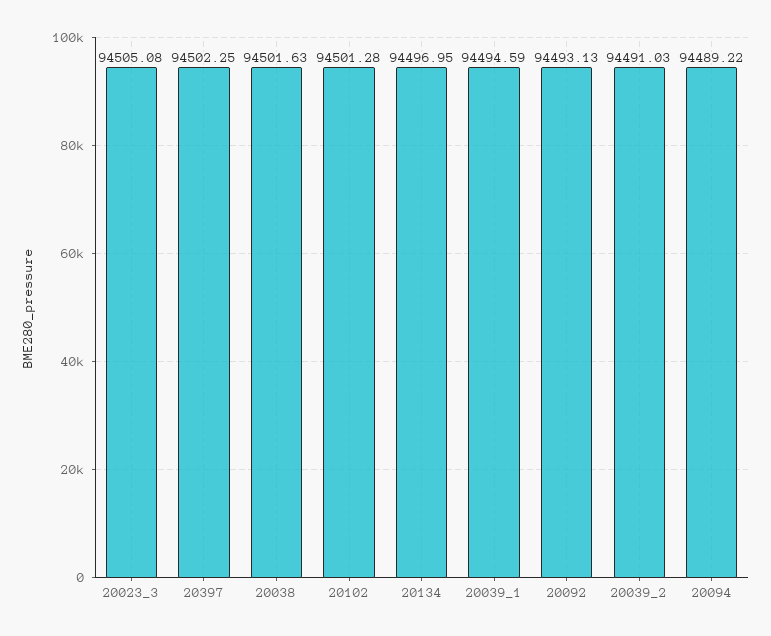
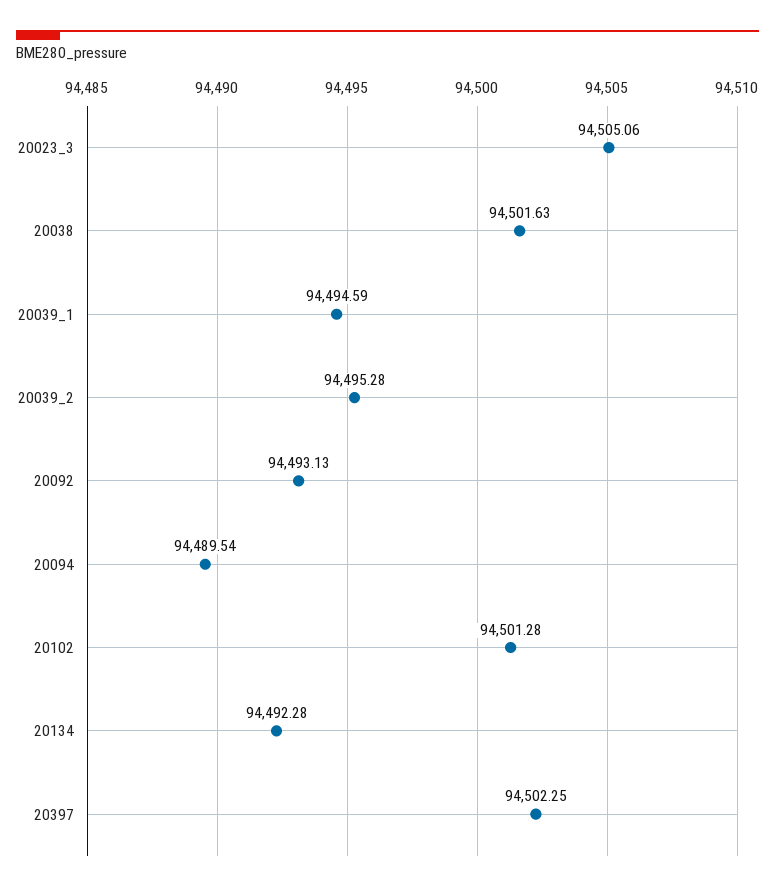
20023_3: 94505.08 -> 94505.06
20134: 94496.95 -> 94492.28
20039_2: 94491.03 -> 94495.28
20094: 94489.22 -> 94489.54

